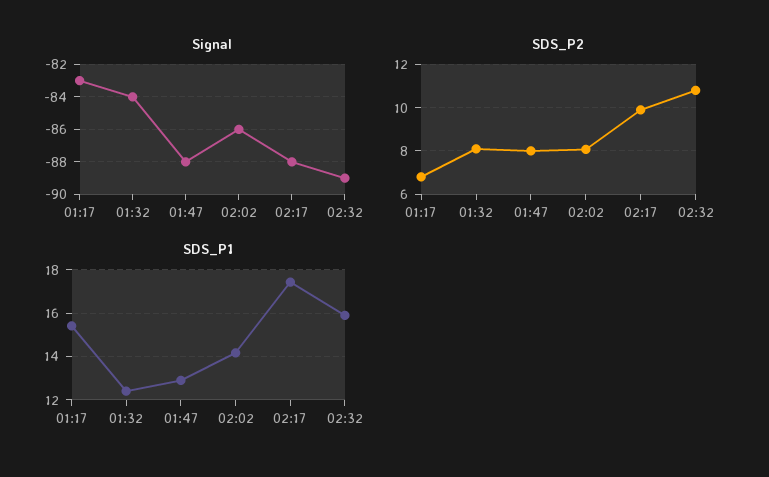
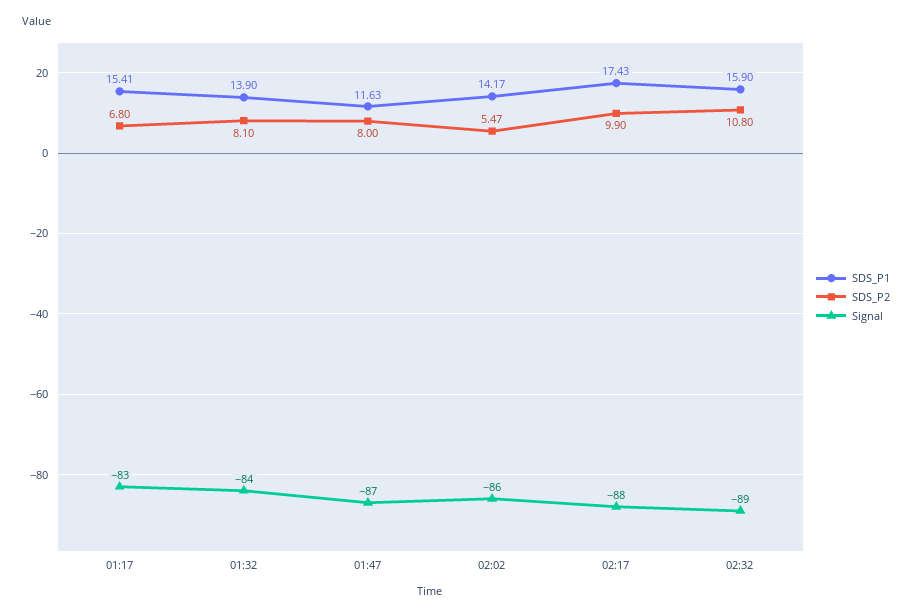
Signal, 01:47: -88 -> -87
SDS_P2, 02:02: 8 -> 5.47
SDS_P1, 01:32: 12.5 -> 13.9
SDS_P1, 01:47: 13 -> 11.63

